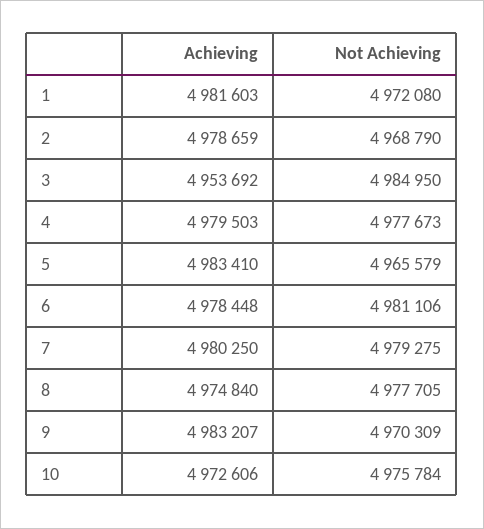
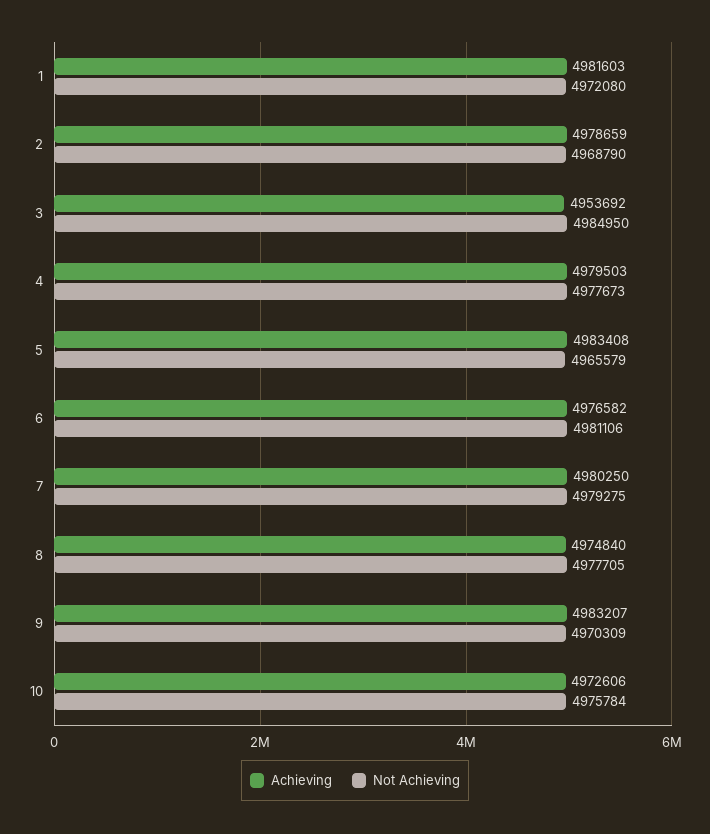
Achieving, 5: 4983410 -> 4983408
Achieving, 6: 4978448 -> 4976582

